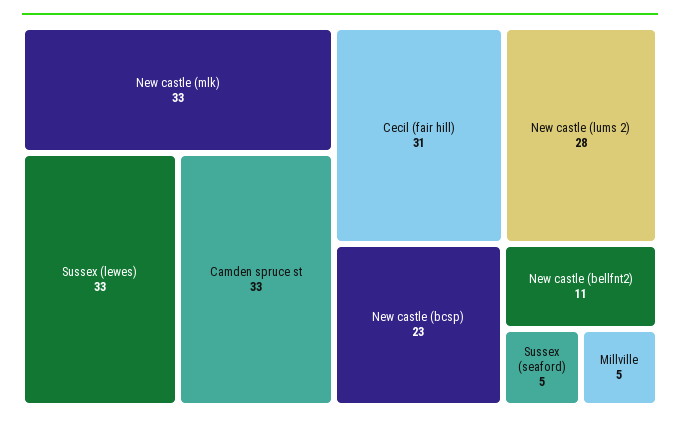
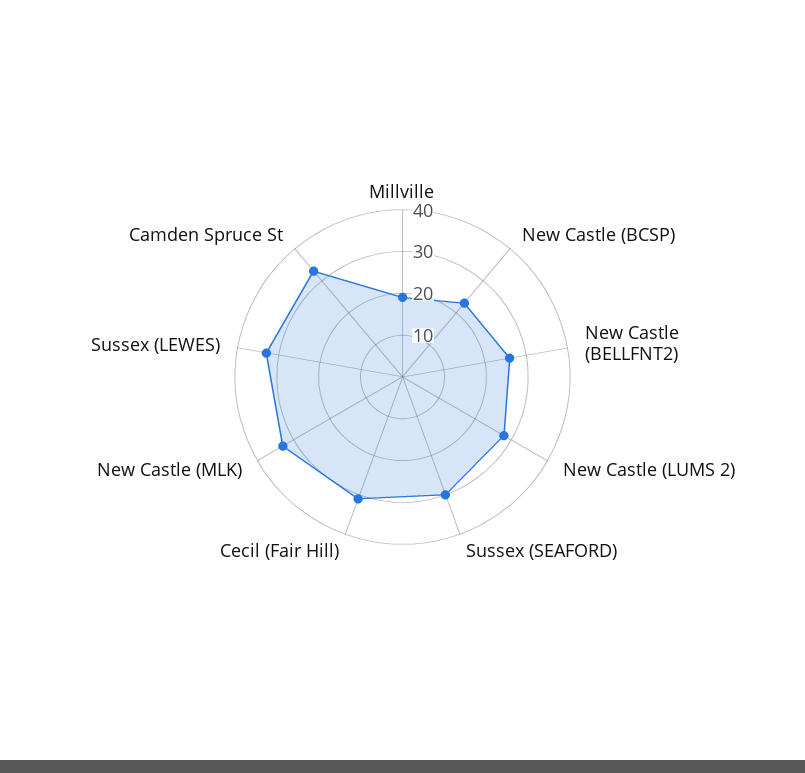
New castle (bellfnt2): 11 -> 25
Sussex (seaford): 5 -> 30
Millville: 5 -> 20

